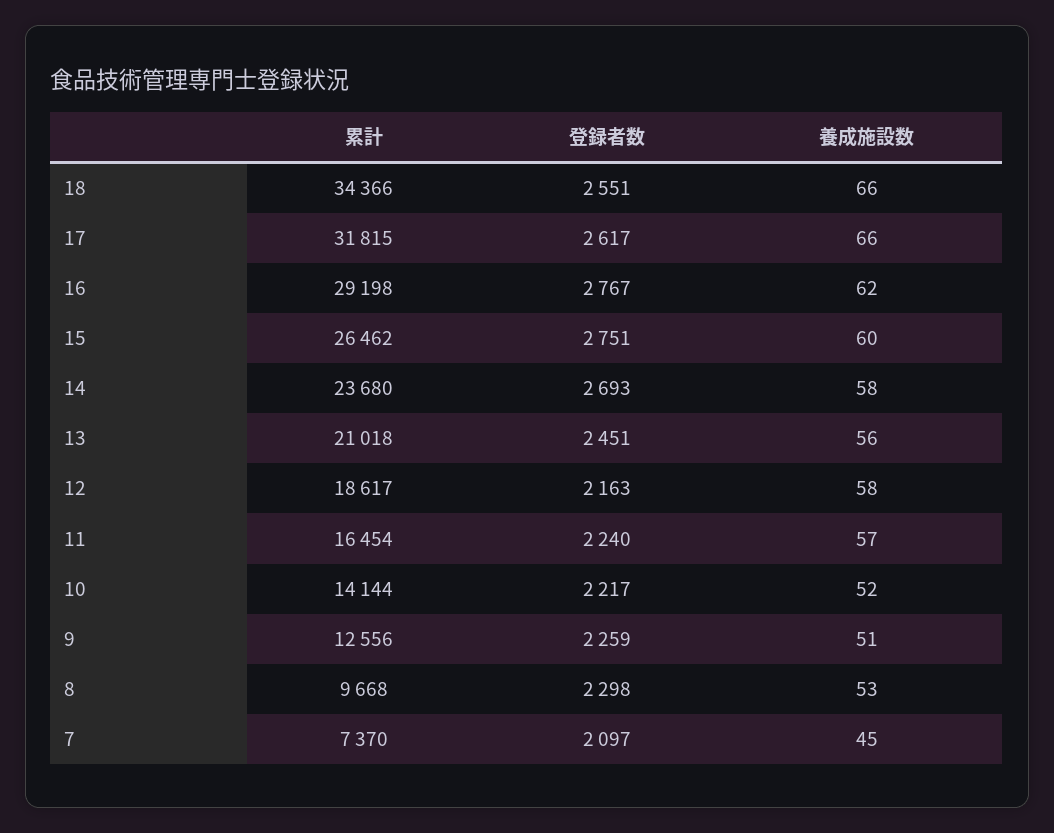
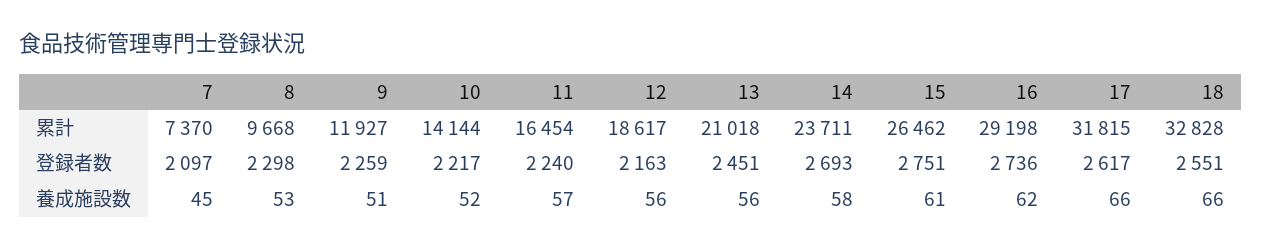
累計, 18: 34366 -> 32828
登録者数, 16: 2767 -> 2736
養成施設数, 15: 60 -> 61
累計, 14: 23680 -> 23711
養成施設数, 12: 58 -> 56
累計, 9: 12556 -> 11927

